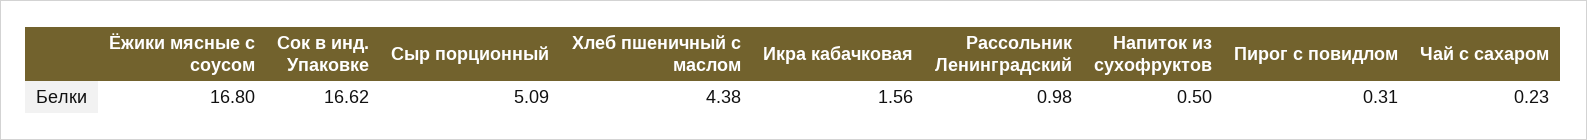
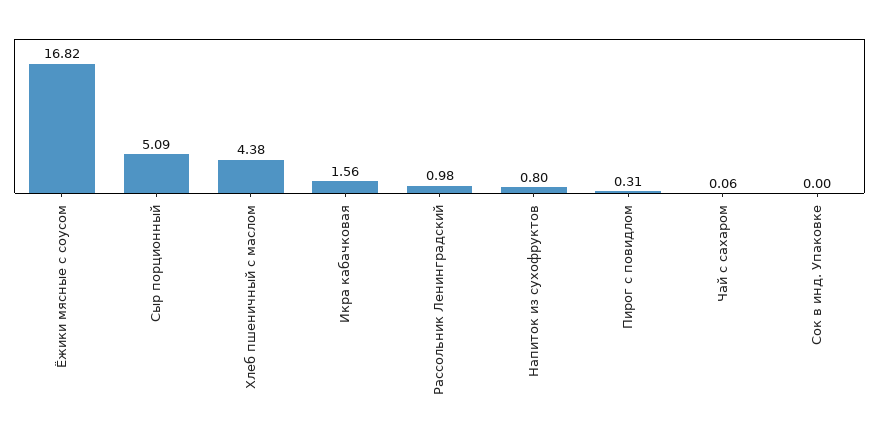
Ёжики мясные с соусом: 16.8 -> 16.82
Сок в инд. Упаковке: 16.62 -> 0
Напиток из сухофруктов: 0.5 -> 0.8
Чай с сахаром: 0.23 -> 0.06

